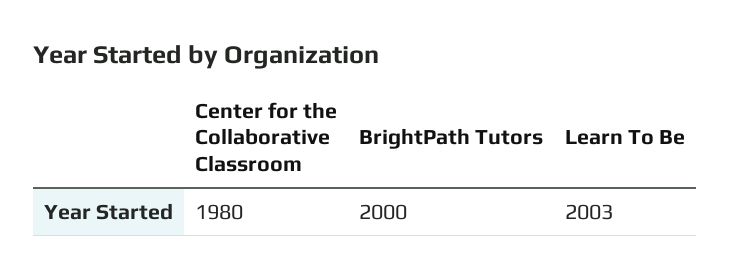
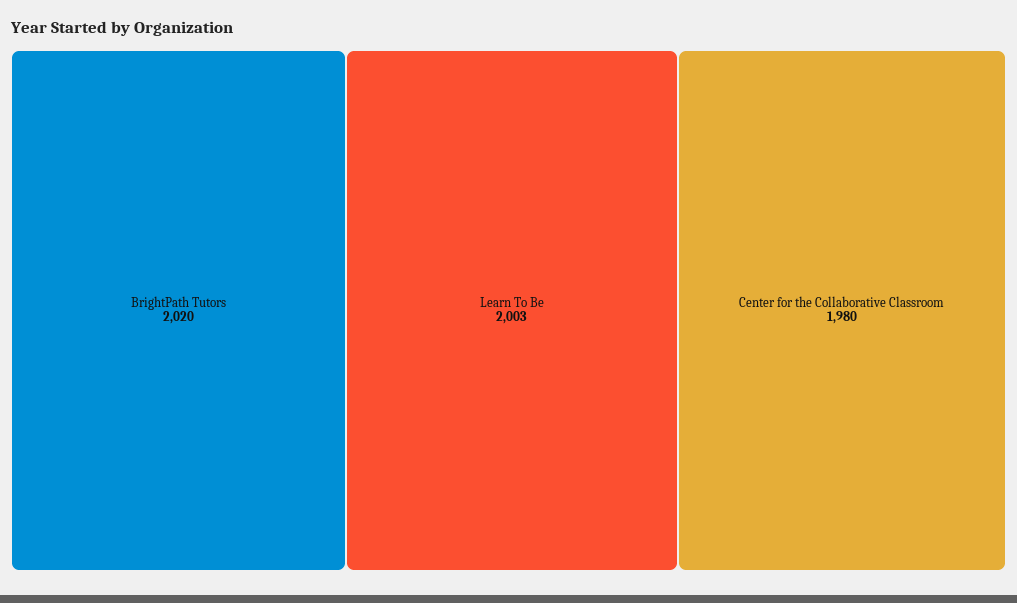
BrightPath Tutors: 2000 -> 2020

